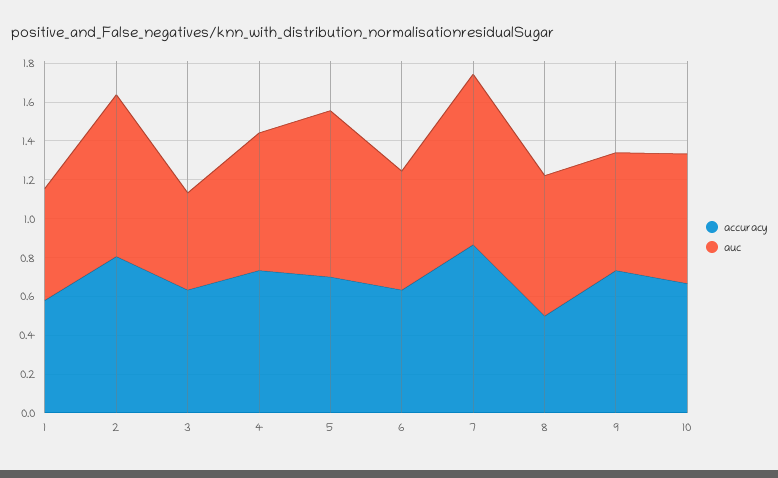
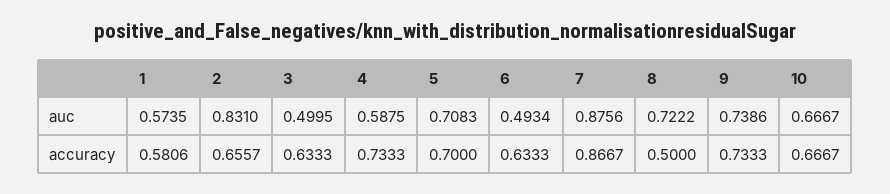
accuracy, 2: 0.8 -> 0.6557
auc, 4: 0.7 -> 0.5875
auc, 5: 0.85 -> 0.7083
auc, 6: 0.6 -> 0.4934
auc, 9: 0.6 -> 0.7386

